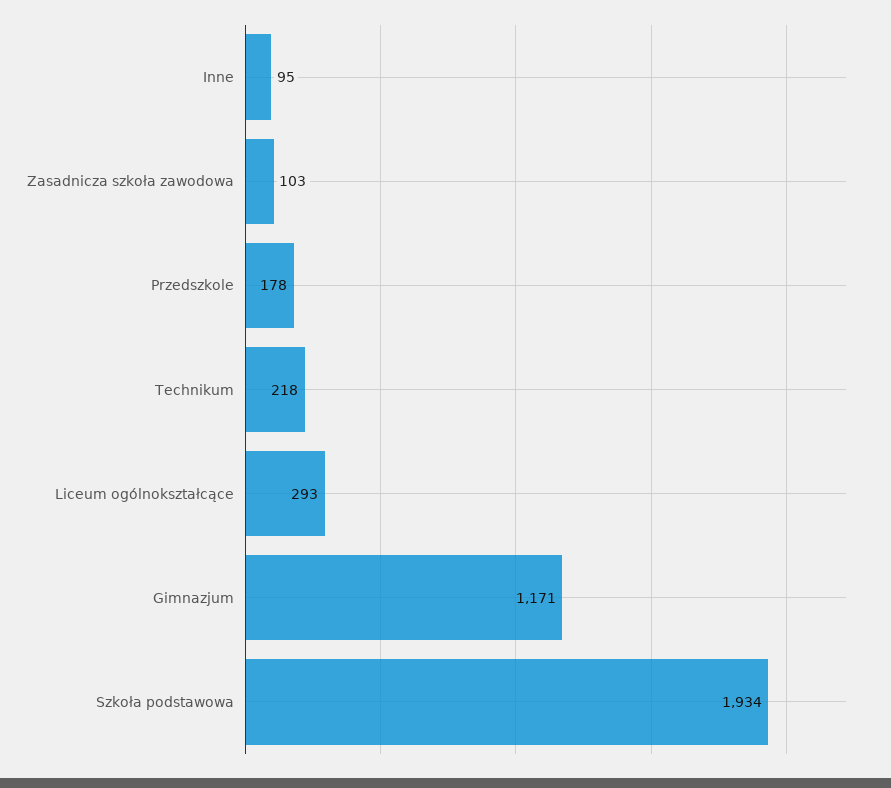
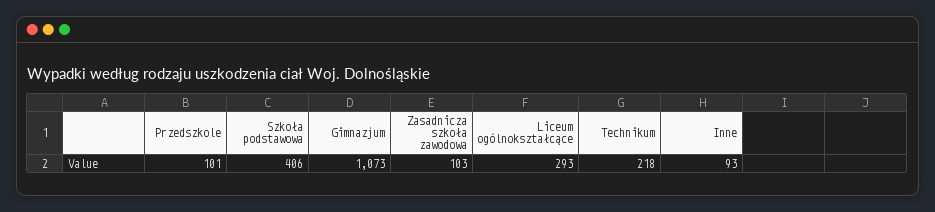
Inne: 95 -> 93
Przedszkole: 178 -> 101
Gimnazjum: 1171 -> 1073
Szkoła podstawowa: 1934 -> 406

